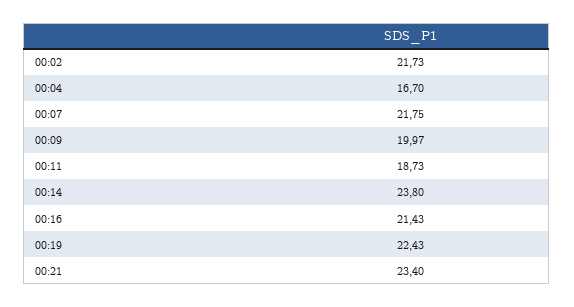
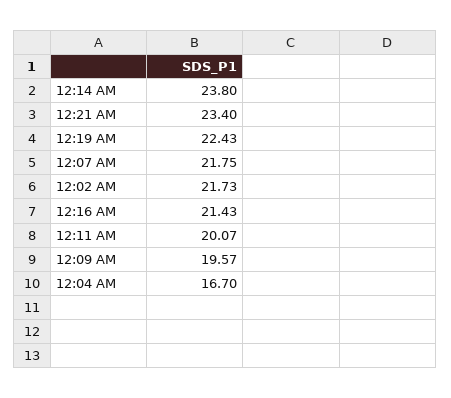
00:09: 19.97 -> 19.57
00:11: 18.73 -> 20.07

